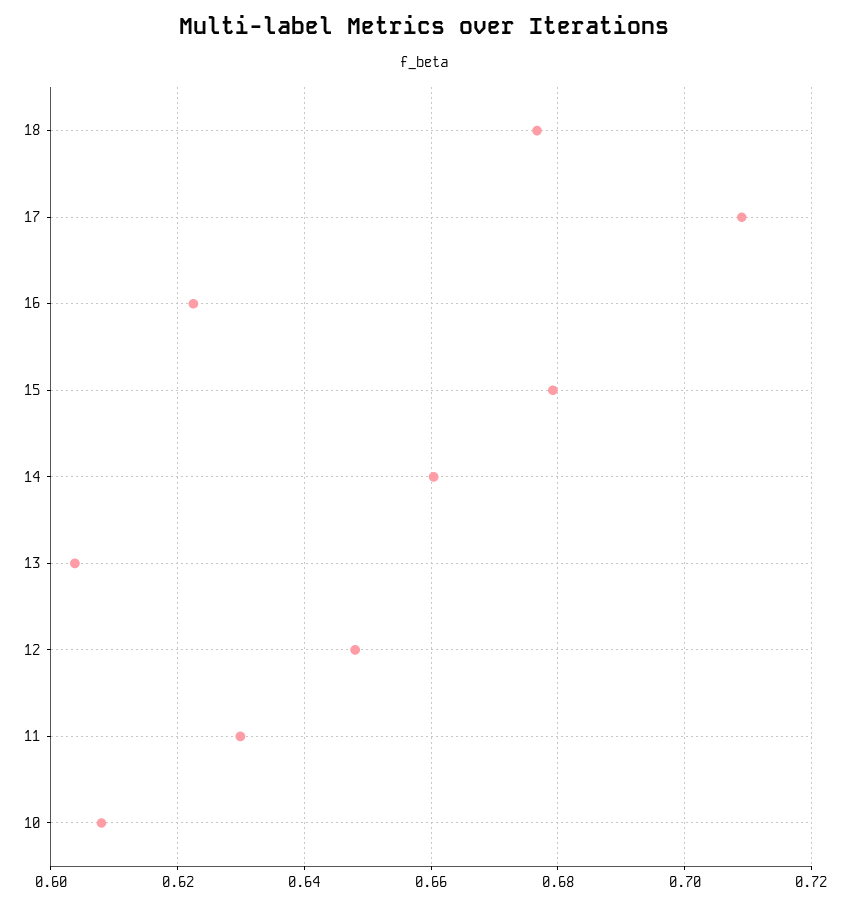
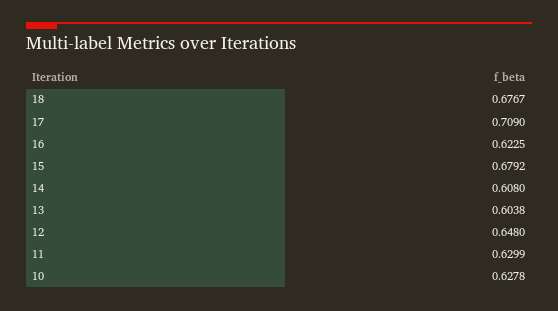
14: 0.66 -> 0.608
10: 0.608 -> 0.6278

